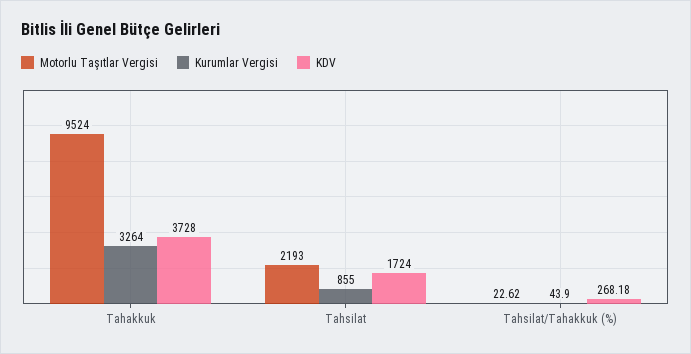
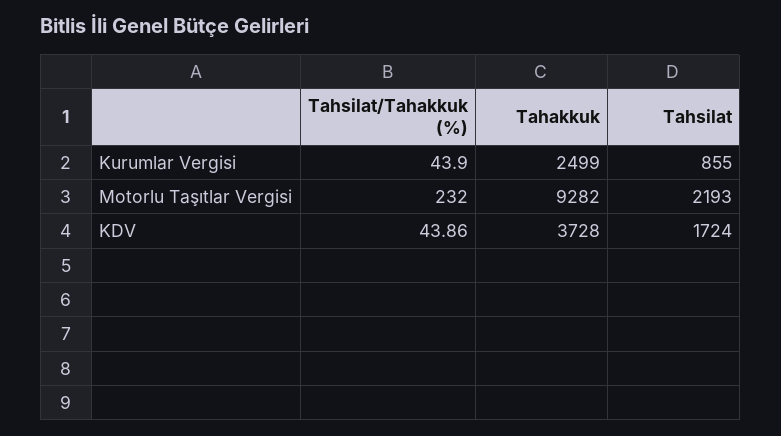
Motorlu Taşıtlar Vergisi, Tahakkuk: 9524 -> 9282
Kurumlar Vergisi, Tahakkuk: 3264 -> 2499
Motorlu Taşıtlar Vergisi, Tahsilat/Tahakkuk (%): 22.62 -> 232
KDV, Tahsilat/Tahakkuk (%): 268.18 -> 43.86

